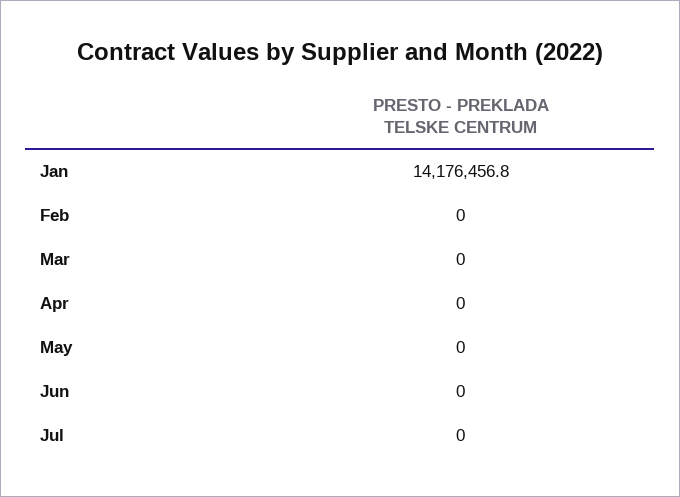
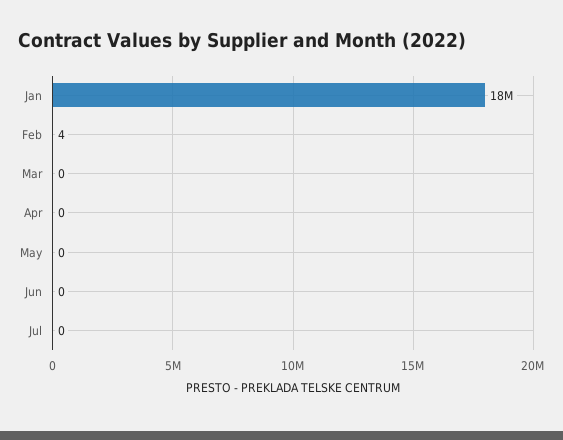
Jan: 14176456.8 -> 18000000
Feb: 0 -> 4

